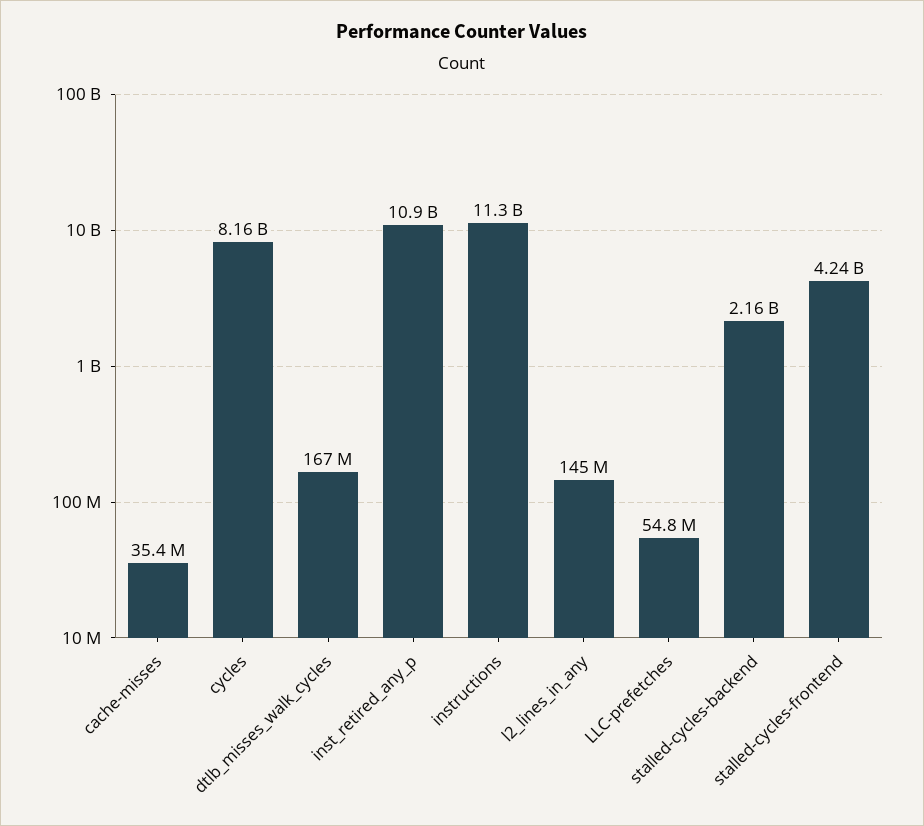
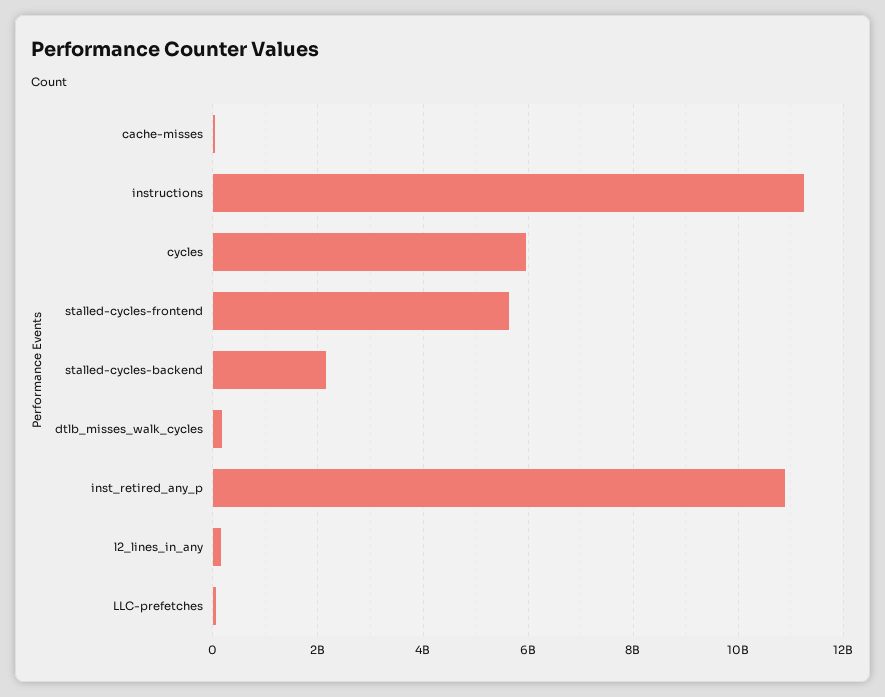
cycles: 8160000000 -> 6000000000
stalled-cycles-frontend: 4240000000 -> 5600000000

